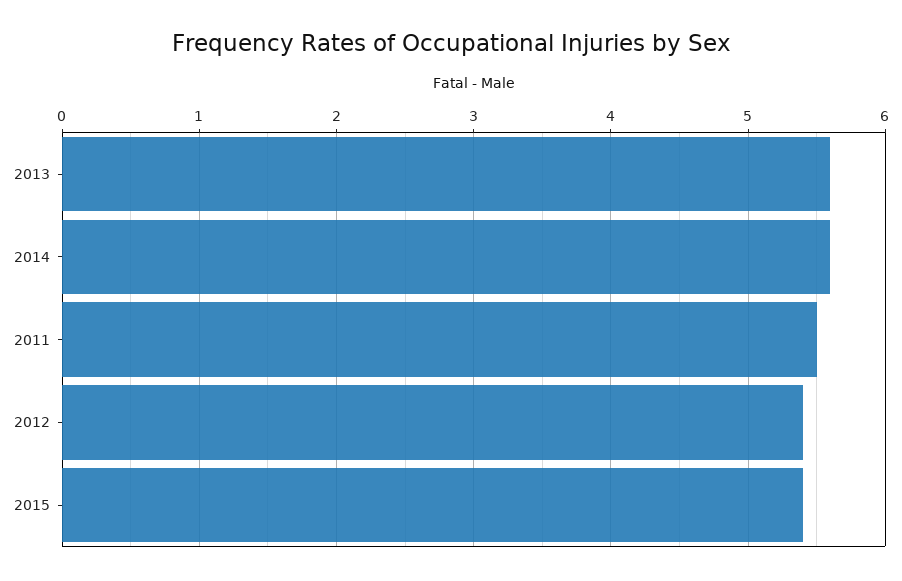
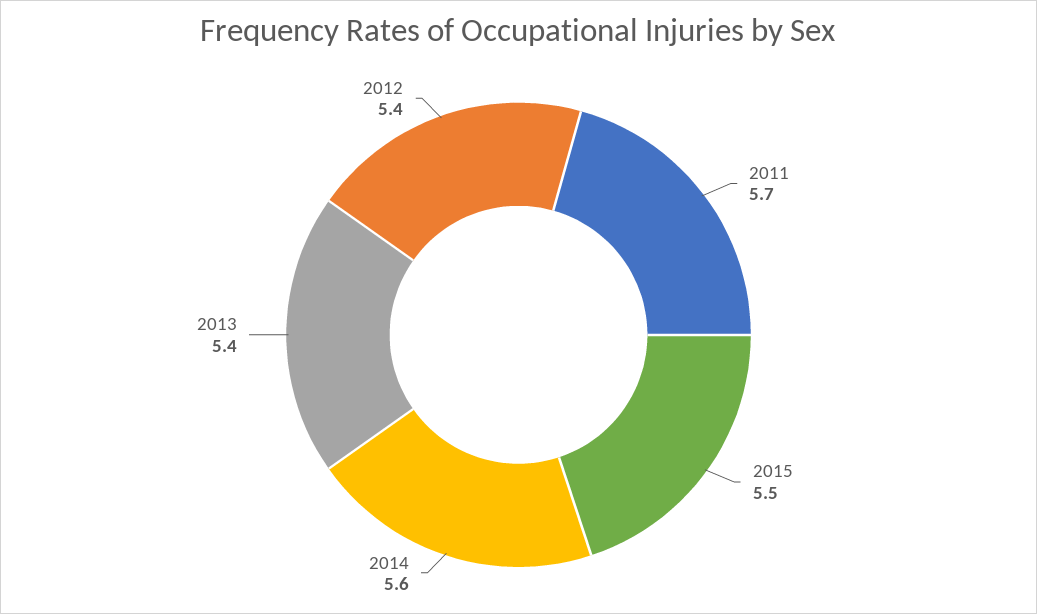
2013: 5.6 -> 5.4
2011: 5.5 -> 5.7
2015: 5.4 -> 5.5

